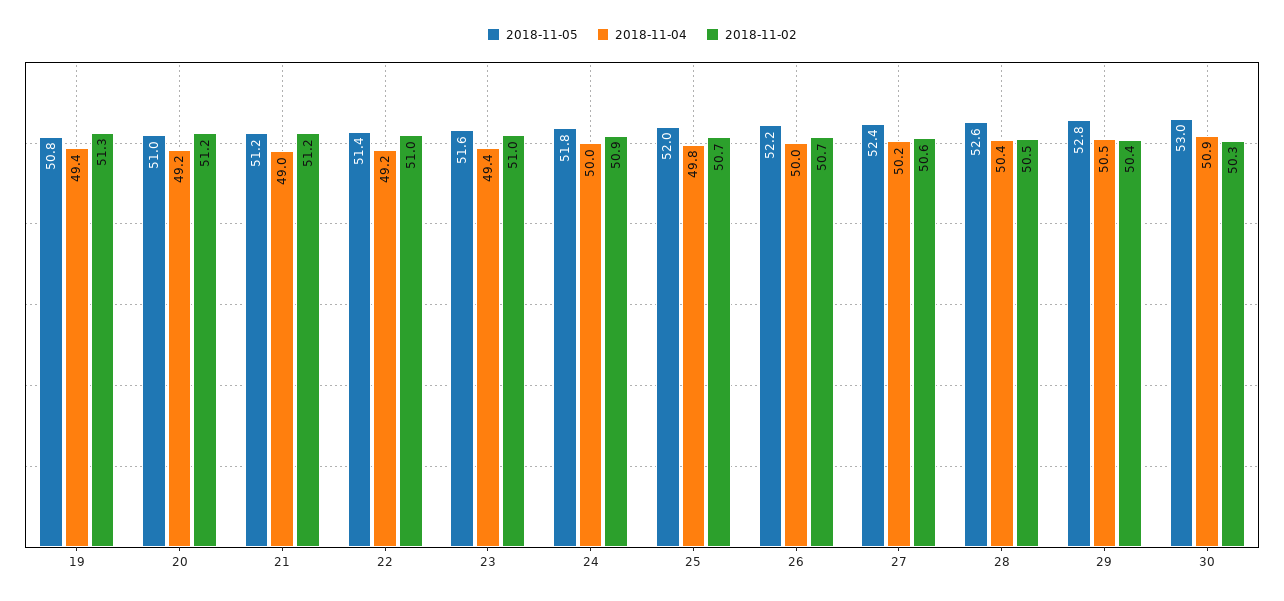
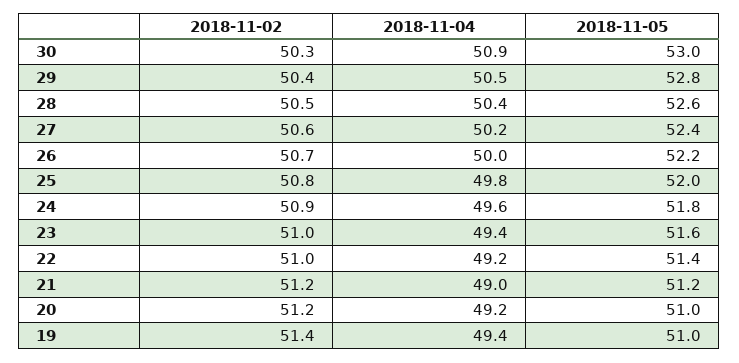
2018-11-05, 19: 50.8 -> 51
2018-11-02, 19: 51.3 -> 51.4
2018-11-04, 24: 50 -> 49.6
2018-11-02, 25: 50.7 -> 50.8

